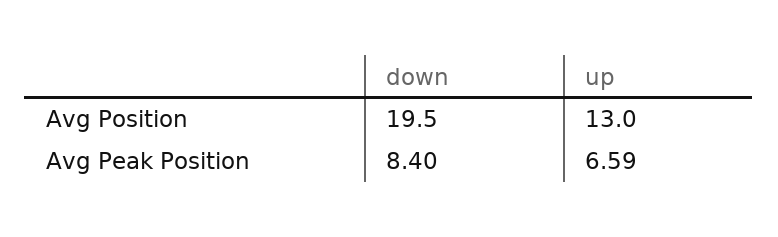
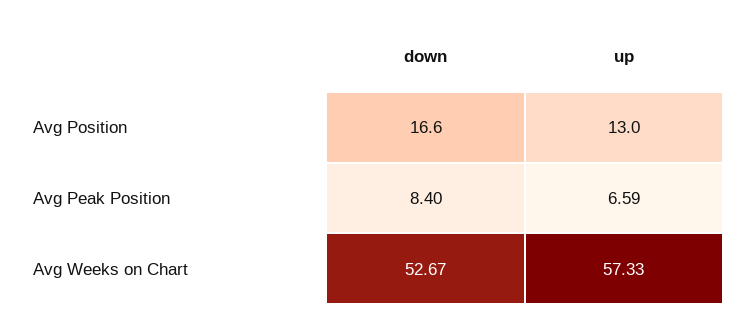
down, Avg Position: 19.5 -> 16.6
down, Avg Weeks on Chart: none -> 52.67
up, Avg Weeks on Chart: none -> 57.33

